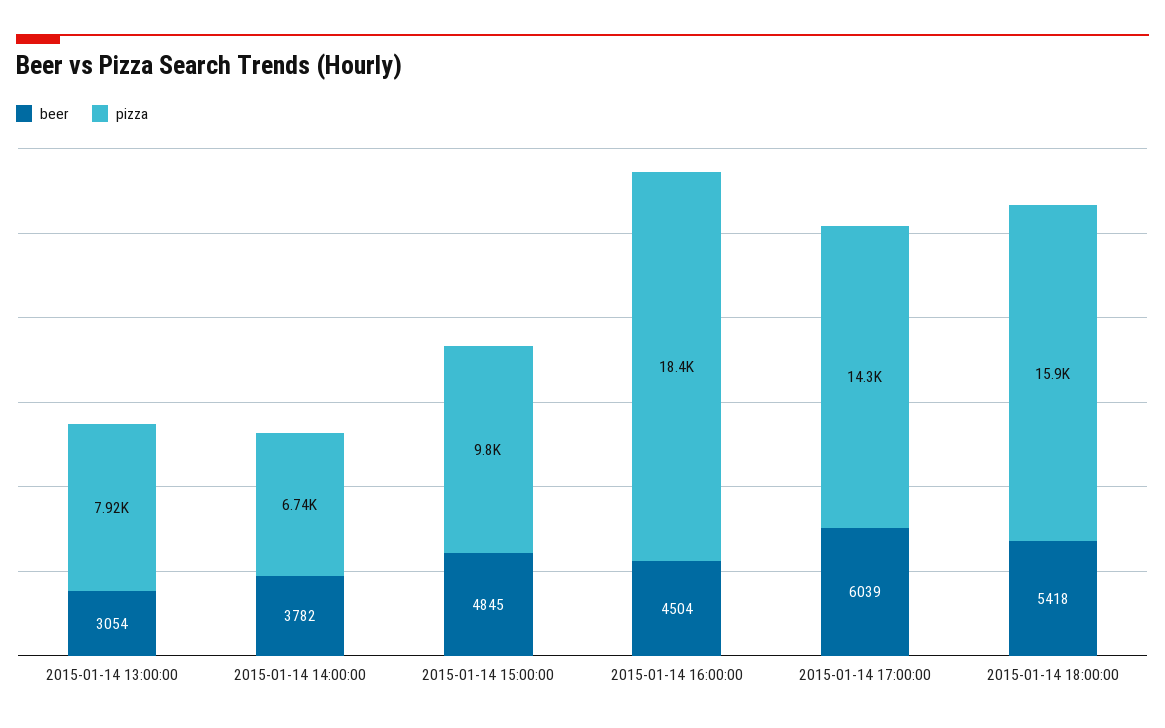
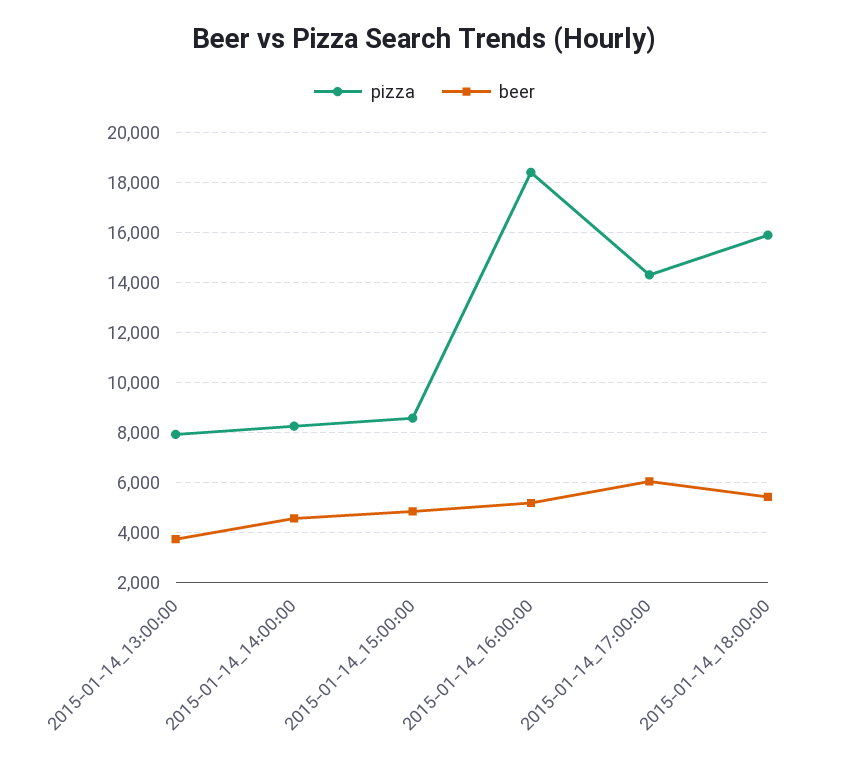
beer, 2015-01-14 13:00:00: 3054 -> 3750
beer, 2015-01-14 14:00:00: 3782 -> 4500
pizza, 2015-01-14 14:00:00: 6740 -> 8250
pizza, 2015-01-14 15:00:00: 9800 -> 8500
beer, 2015-01-14 16:00:00: 4504 -> 5250

